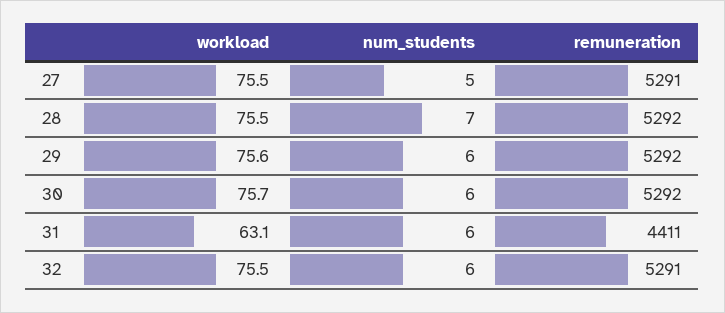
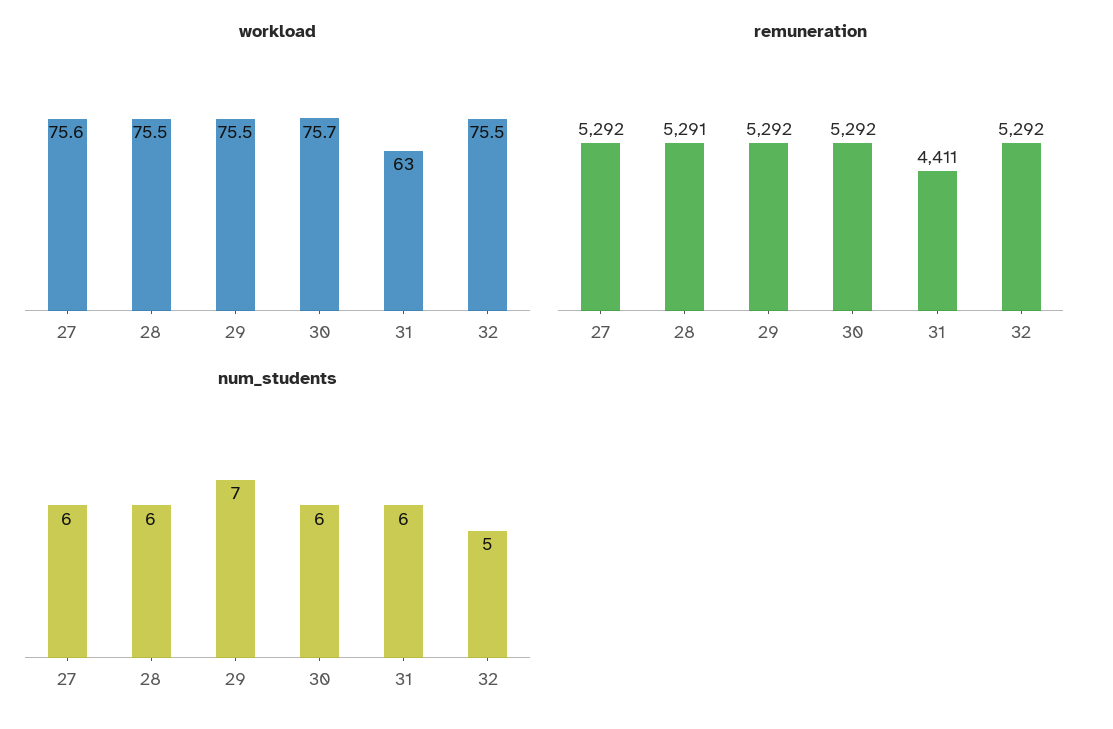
workload, 27: 75.5 -> 75.6
num_students, 27: 5 -> 6
remuneration, 27: 5291 -> 5292
num_students, 28: 7 -> 6
remuneration, 28: 5292 -> 5291
workload, 29: 75.6 -> 75.5
num_students, 29: 6 -> 7
workload, 31: 63.1 -> 63
num_students, 32: 6 -> 5
remuneration, 32: 5291 -> 5292

